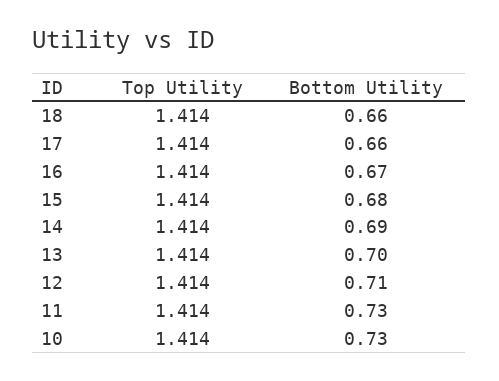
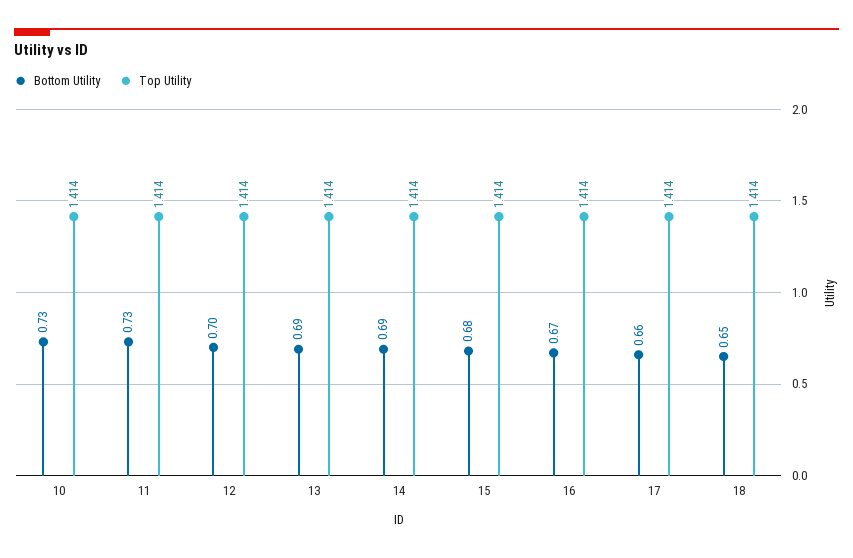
Bottom Utility, 18: 0.66 -> 0.65
Bottom Utility, 13: 0.7 -> 0.69
Bottom Utility, 12: 0.71 -> 0.7

